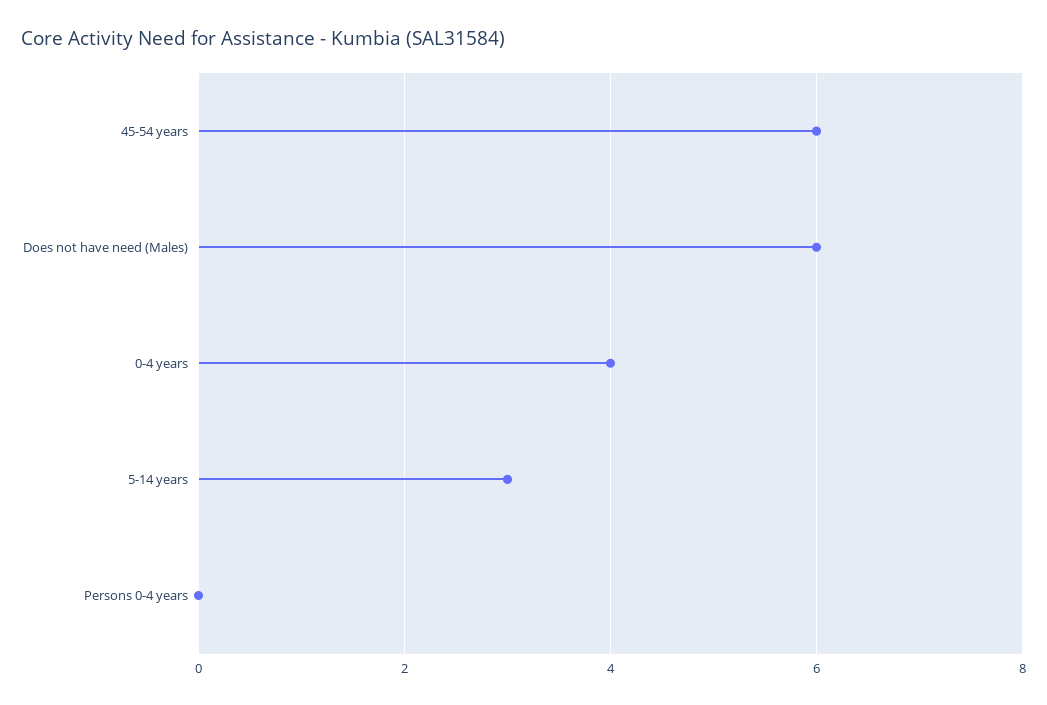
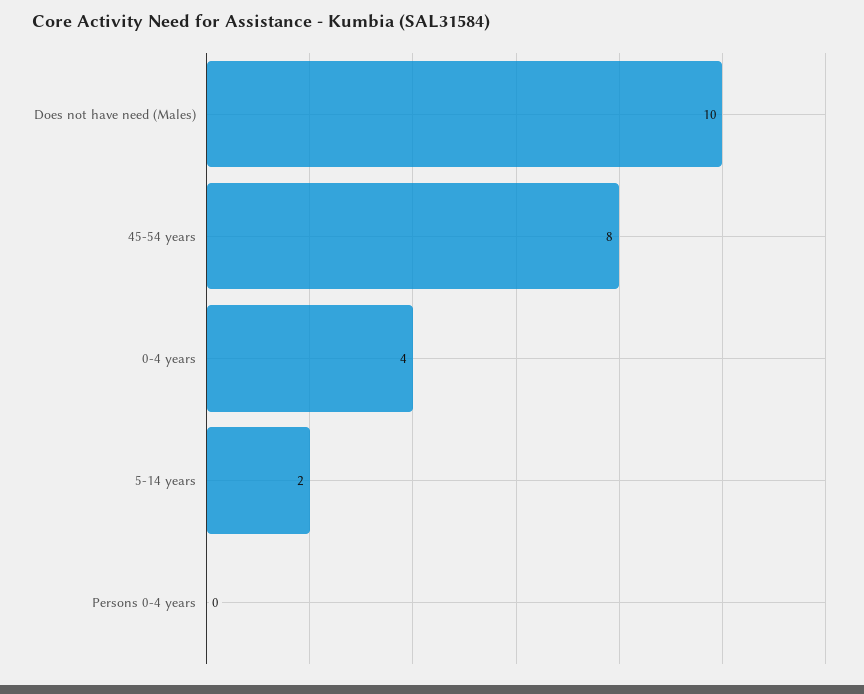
45-54 years: 6 -> 8
Does not have need (Males): 6 -> 10
5-14 years: 3 -> 2

